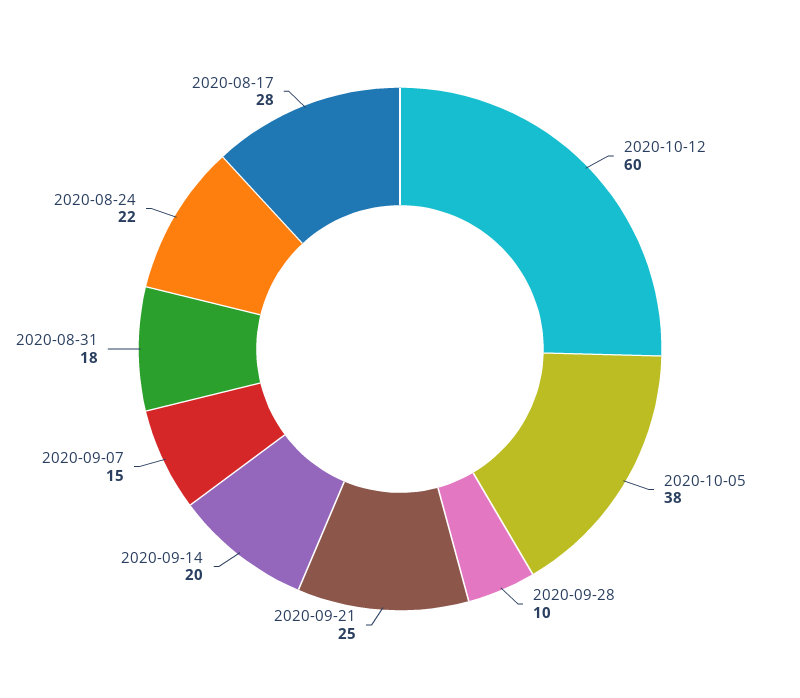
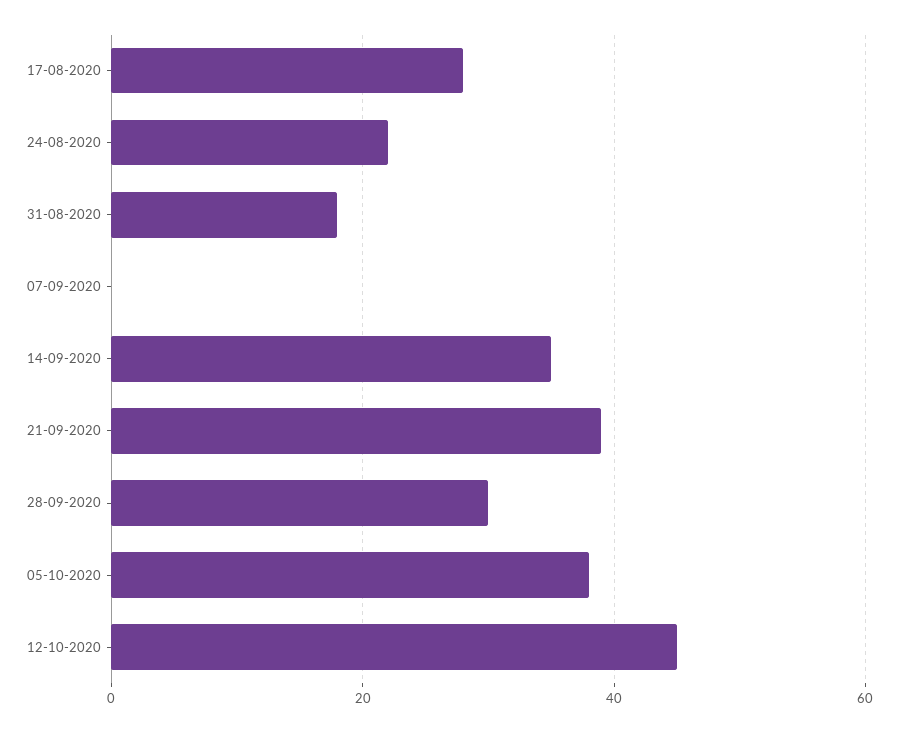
2020-10-12: 60 -> 45
2020-09-28: 10 -> 30
2020-09-21: 25 -> 40
2020-09-14: 20 -> 35
2020-09-07: 15 -> 0

